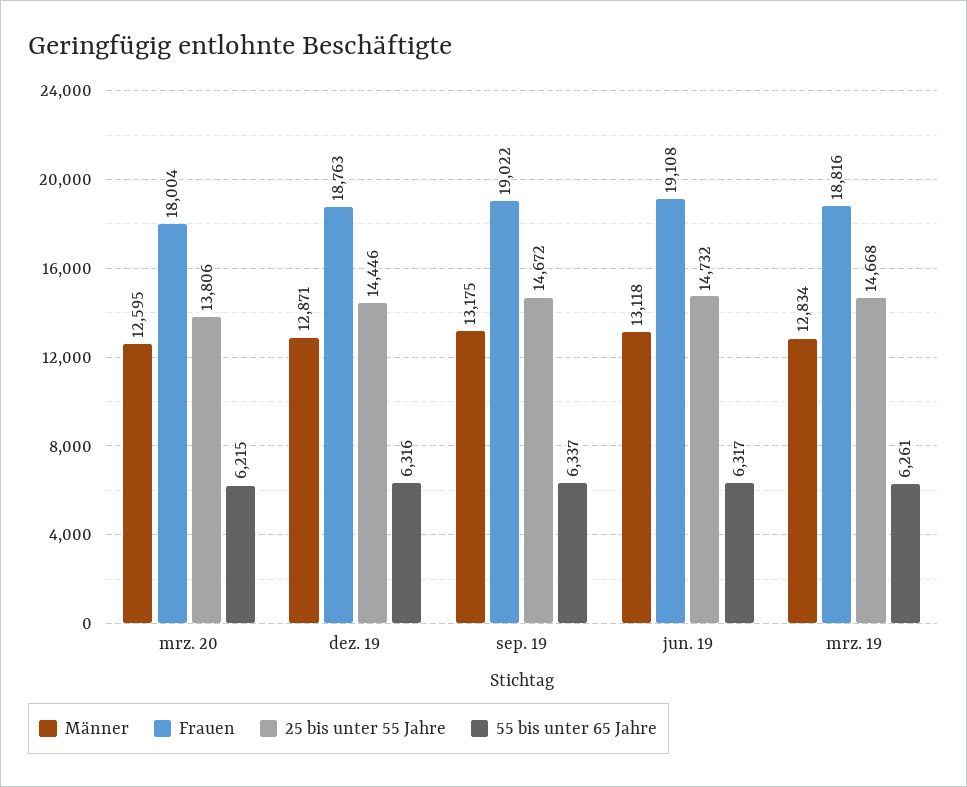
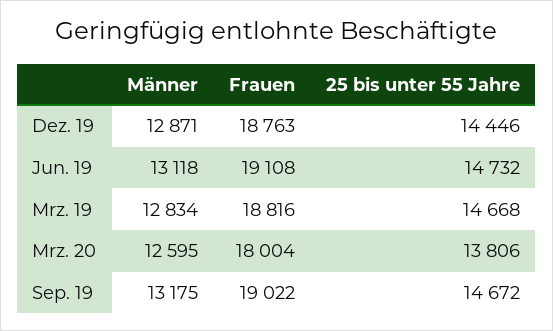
55 bis unter 65 Jahre, mrz. 20: 6215 -> none
55 bis unter 65 Jahre, dez. 19: 6316 -> none
55 bis unter 65 Jahre, sep. 19: 6337 -> none
55 bis unter 65 Jahre, jun. 19: 6317 -> none
55 bis unter 65 Jahre, mrz. 19: 6261 -> none

